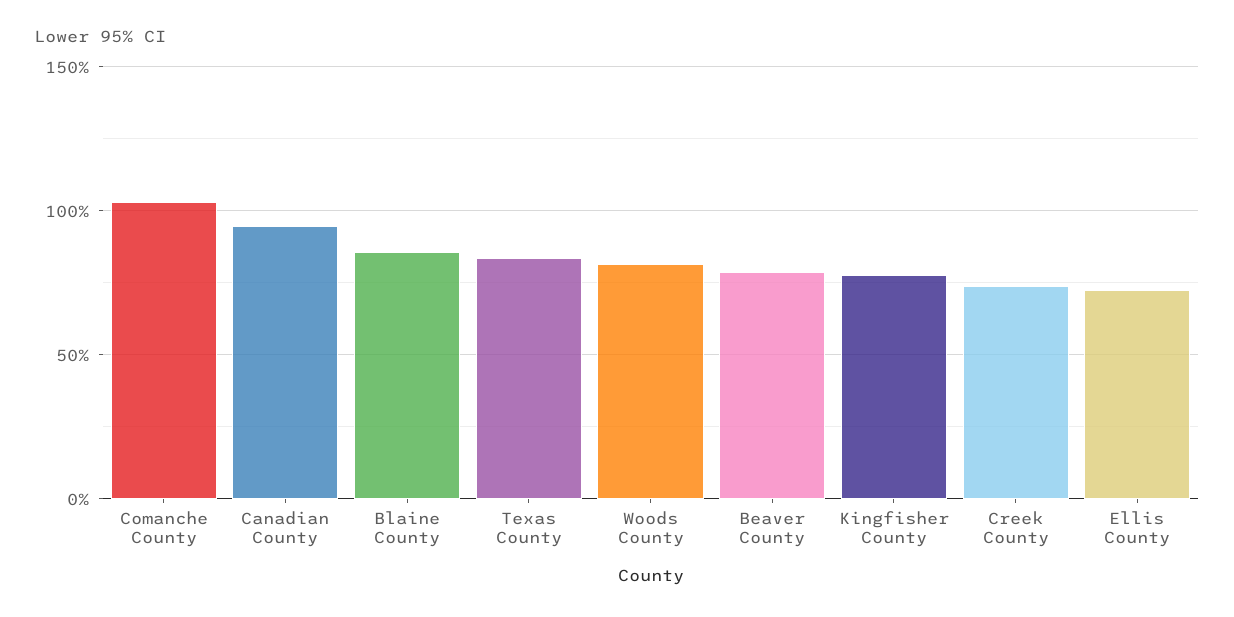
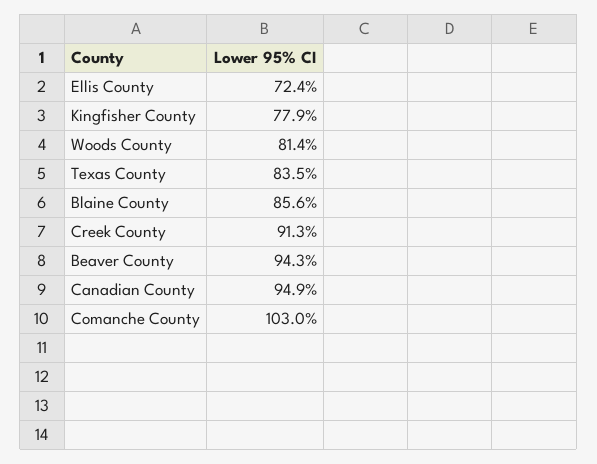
Beaver County: 80 -> 94.3
Creek County: 75 -> 91.3

